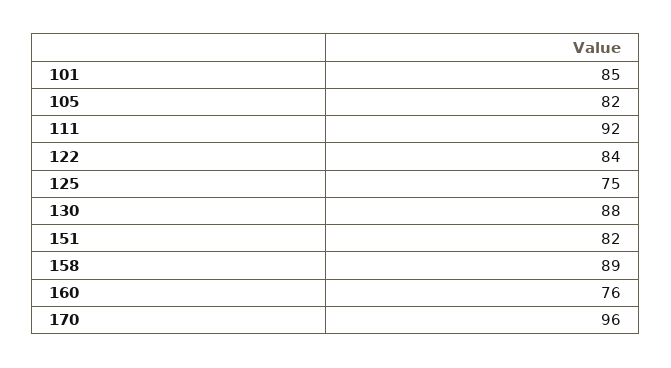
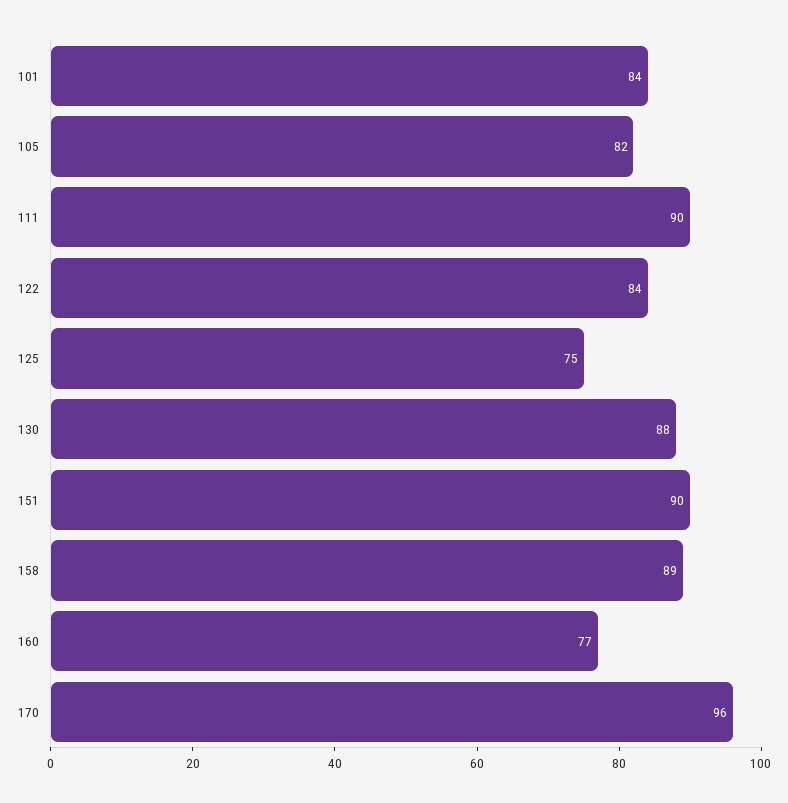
101: 85 -> 84
111: 92 -> 90
151: 82 -> 90
160: 76 -> 77

